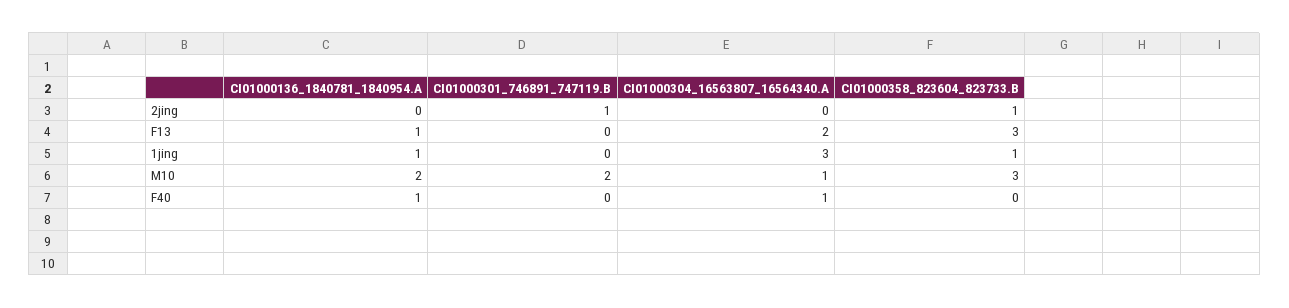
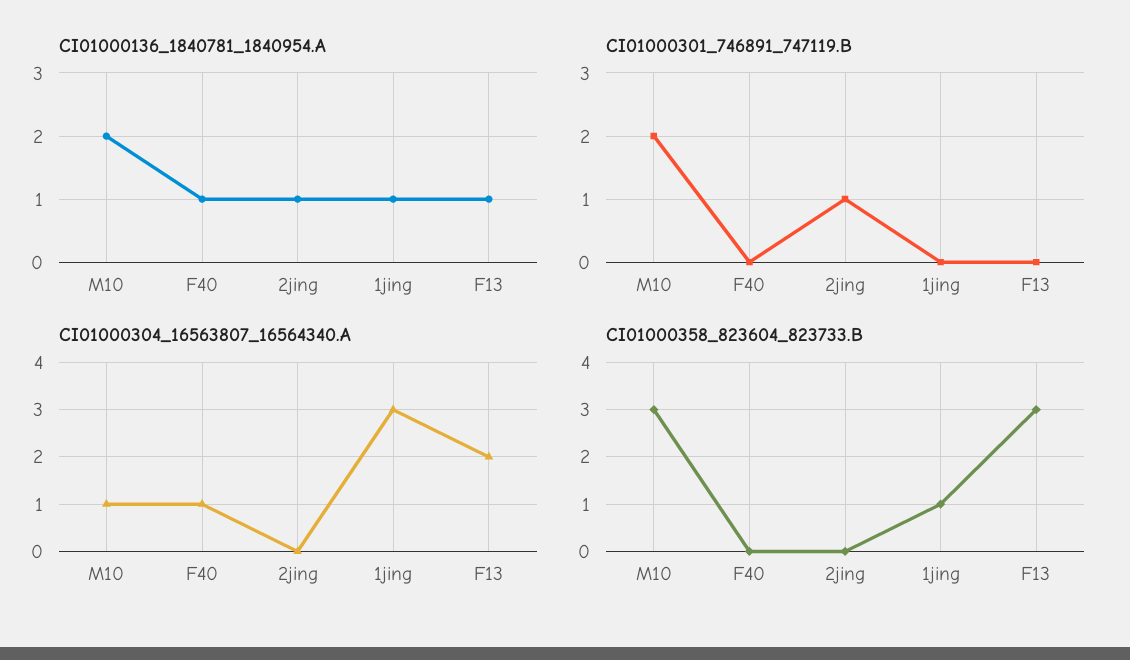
CI01000136_1840781_1840954.A, 2jing: 0 -> 1
CI01000358_823604_823733.B, 2jing: 1 -> 0

